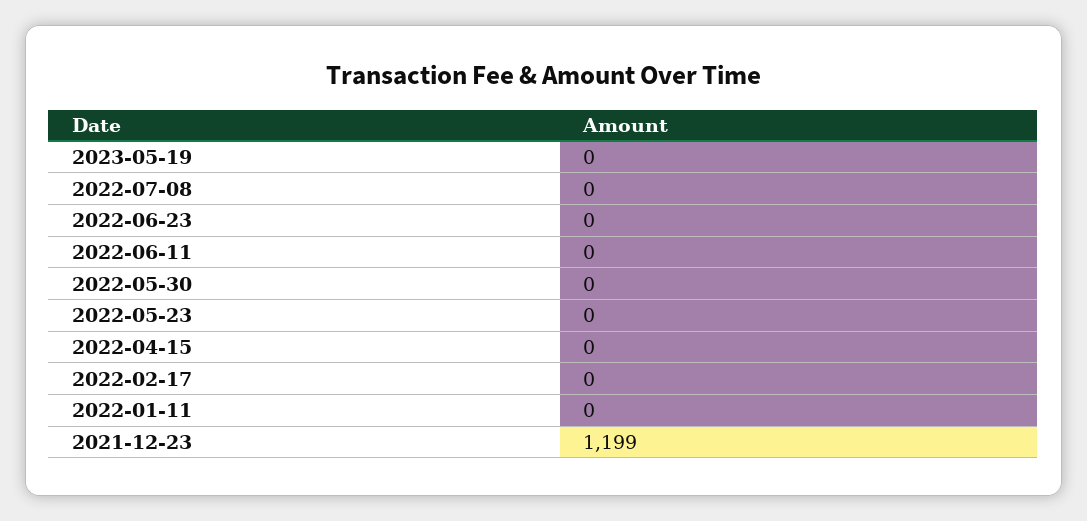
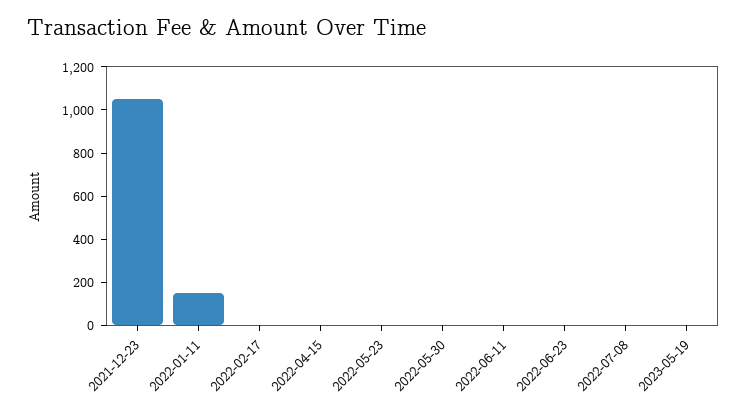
2022-01-11: 0 -> 150
2021-12-23: 1199 -> 1050

